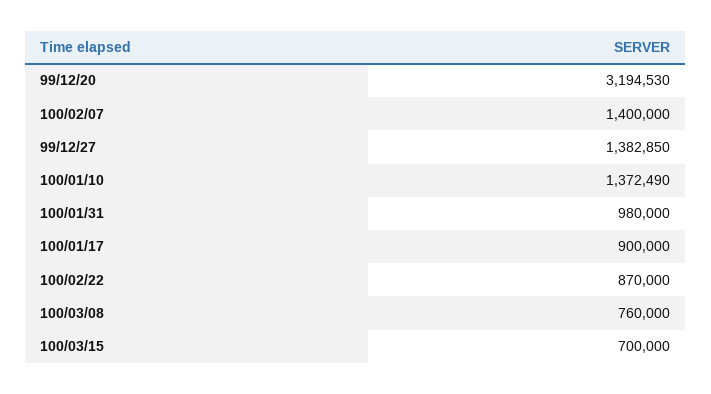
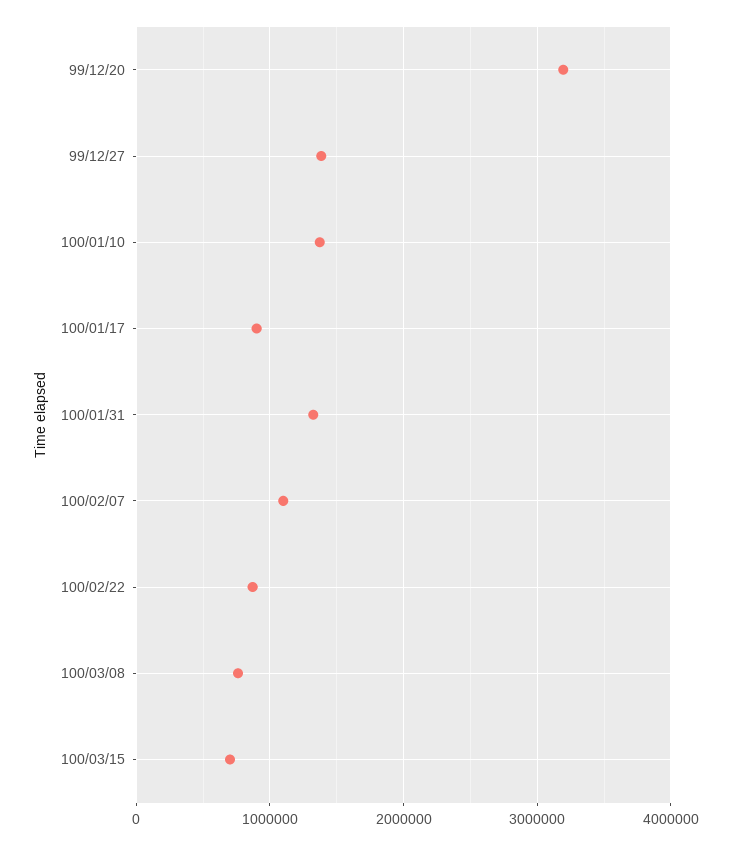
100/02/07: 1400000 -> 1100000
100/01/31: 980000 -> 1300000

